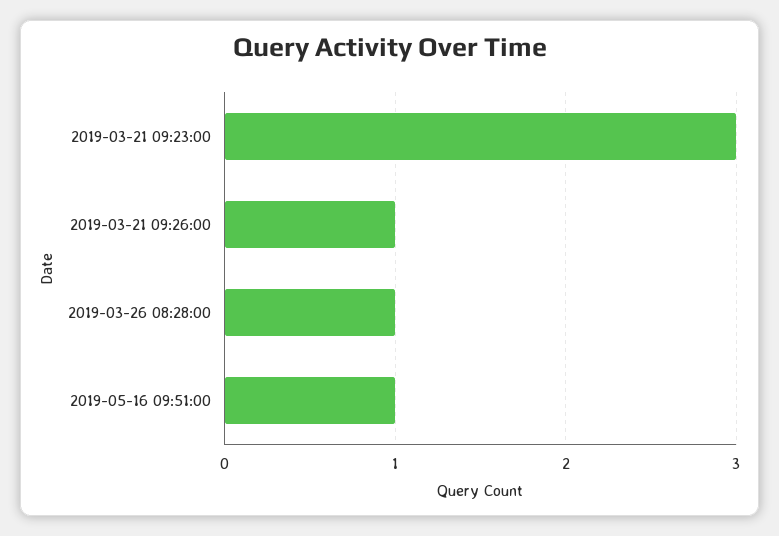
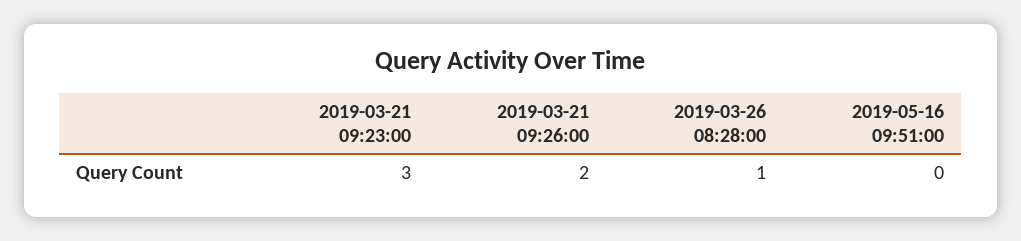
2019-03-21 09:26:00: 1 -> 2
2019-05-16 09:51:00: 1 -> 0

